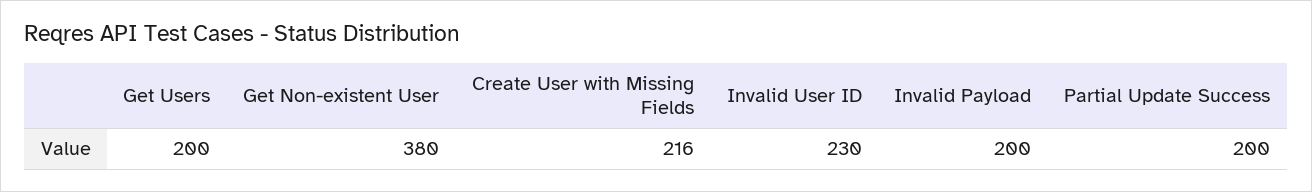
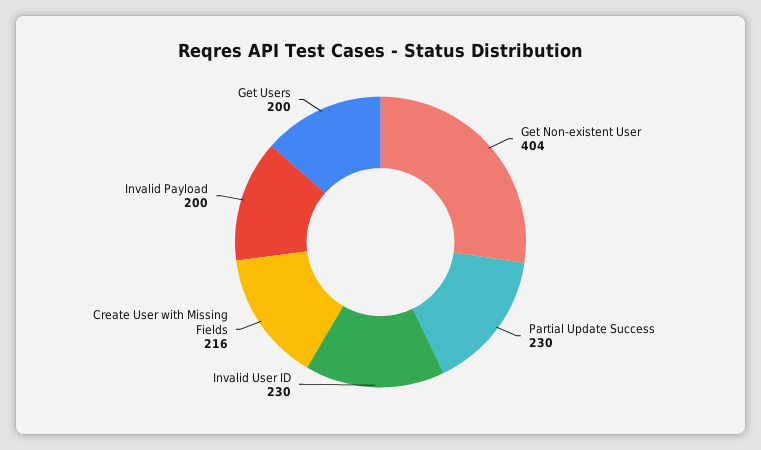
Get Non-existent User: 380 -> 404
Partial Update Success: 200 -> 230

